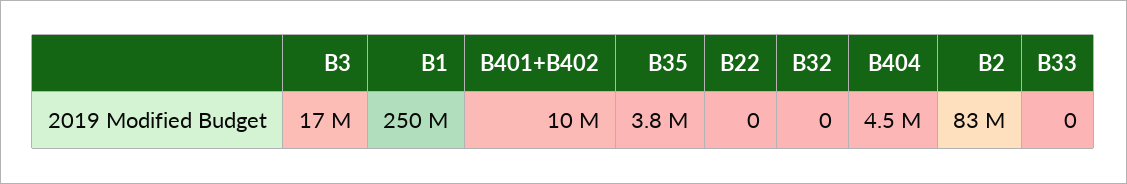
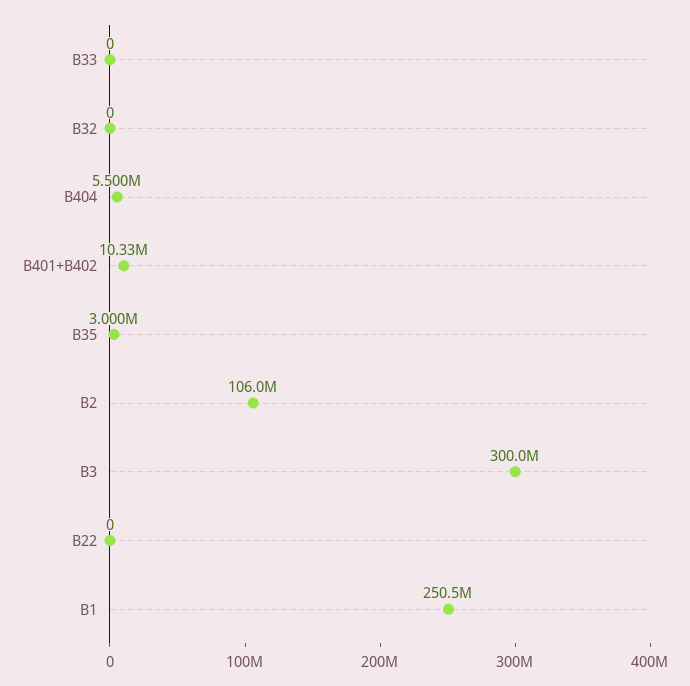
B3: 17000000 -> 300000000
B35: 3800000 -> 3000000
B404: 4500000 -> 5500000
B2: 83000000 -> 106000000

